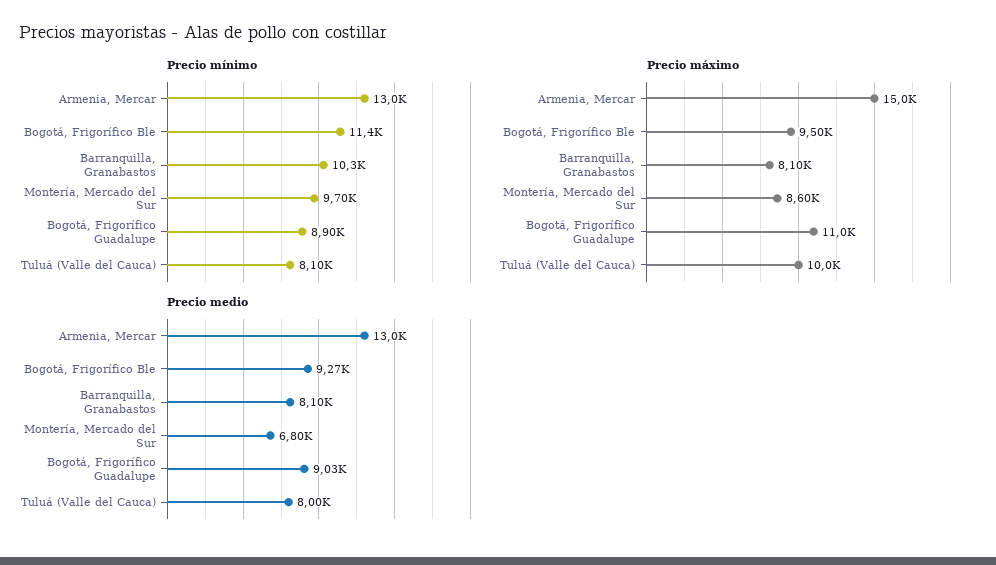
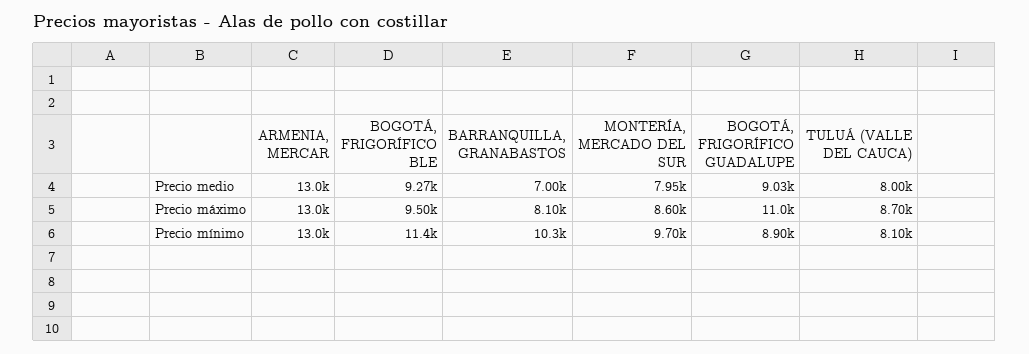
Precio máximo, Armenia, Mercar: 15000 -> 13000
Precio máximo, Tuluá (Valle del Cauca): 10000 -> 8700
Precio medio, Barranquilla, Granabastos: 8100 -> 7000
Precio medio, Montería, Mercado del Sur: 6800 -> 7950

